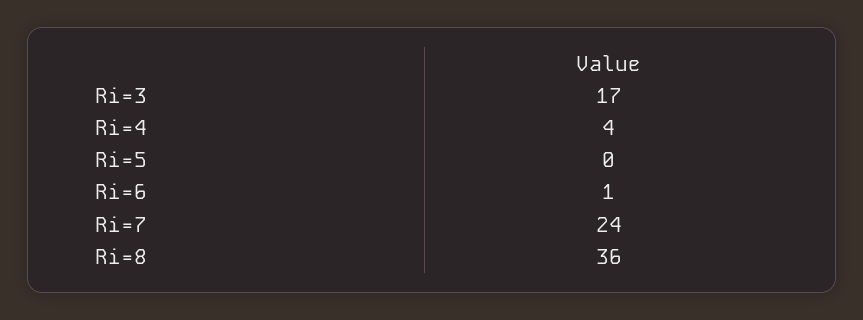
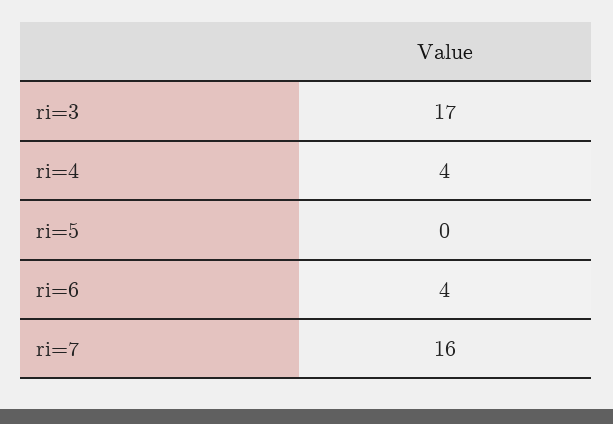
Ri=6: 1 -> 4
Ri=7: 24 -> 16
Ri=8: 36 -> none

